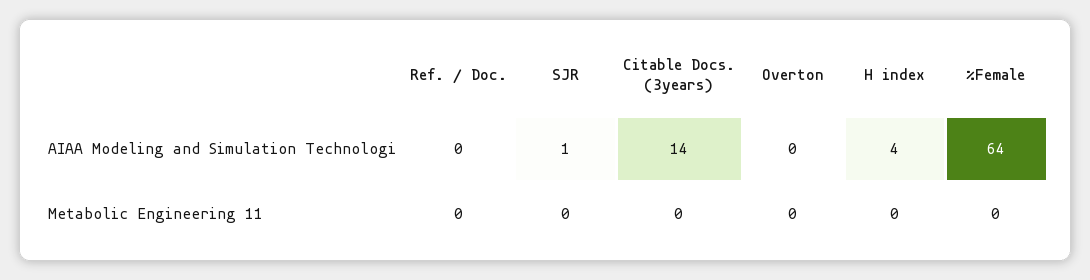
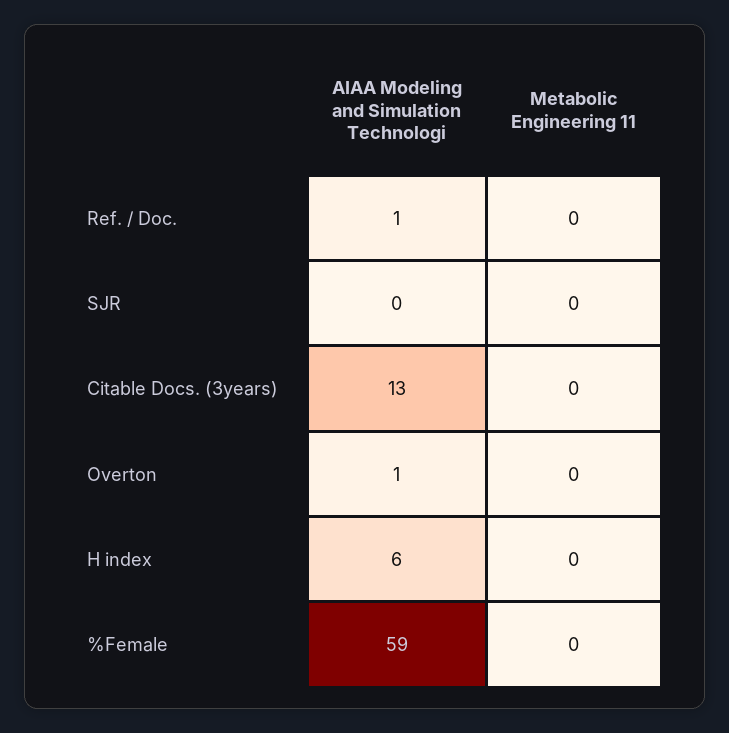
Ref. / Doc., AIAA Modeling and Simulation Technologi: 0 -> 1
SJR, AIAA Modeling and Simulation Technologi: 1 -> 0
Citable Docs. (3years), AIAA Modeling and Simulation Technologi: 14 -> 13
Overton, AIAA Modeling and Simulation Technologi: 0 -> 1
H index, AIAA Modeling and Simulation Technologi: 4 -> 6
%Female, AIAA Modeling and Simulation Technologi: 64 -> 59

